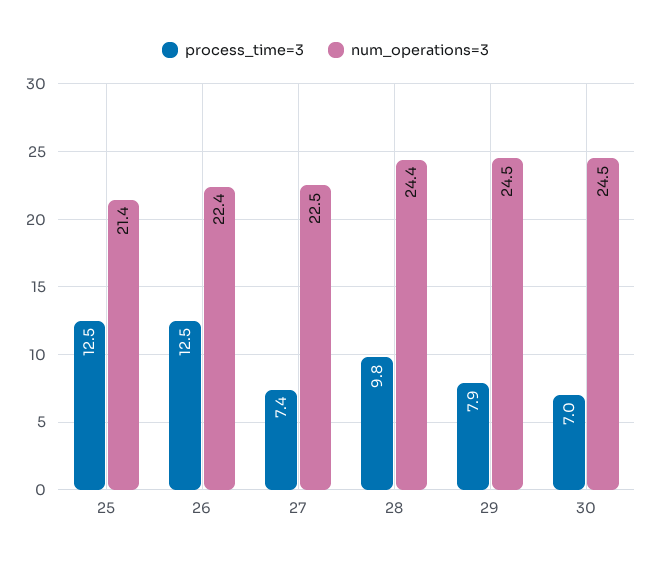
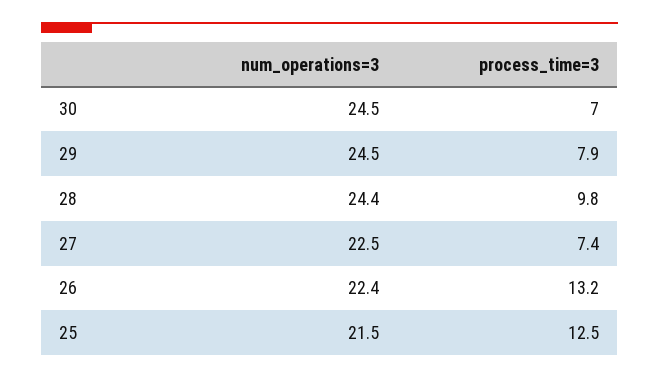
num_operations=3, 25: 21.4 -> 21.5
process_time=3, 26: 12.5 -> 13.2

